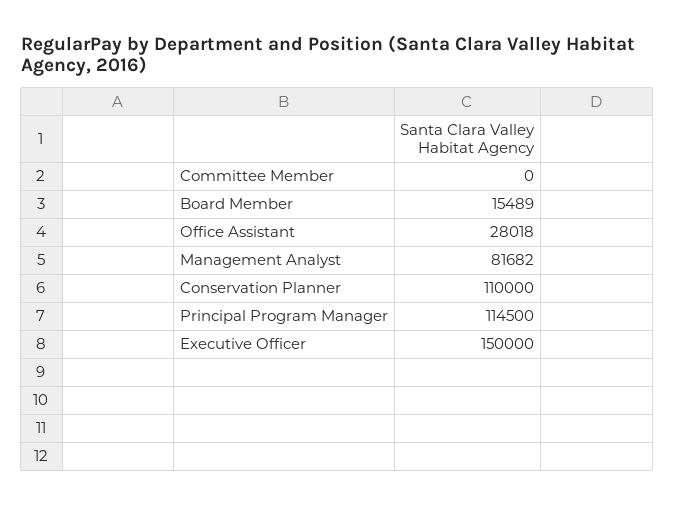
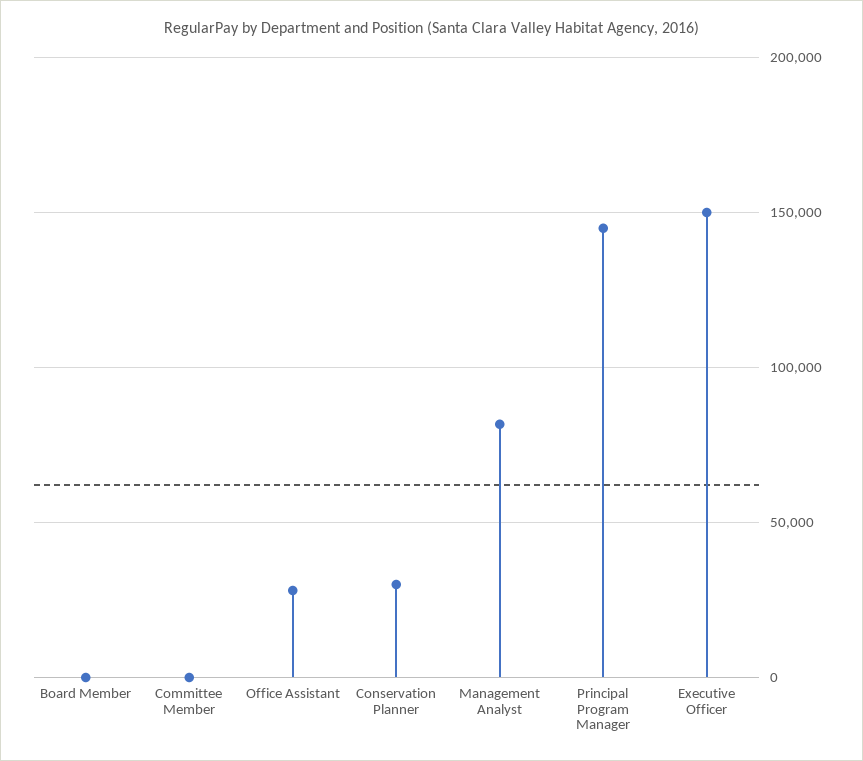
Board Member: 15489 -> 0
Conservation Planner: 110000 -> 30000
Principal Program Manager: 114500 -> 145000

